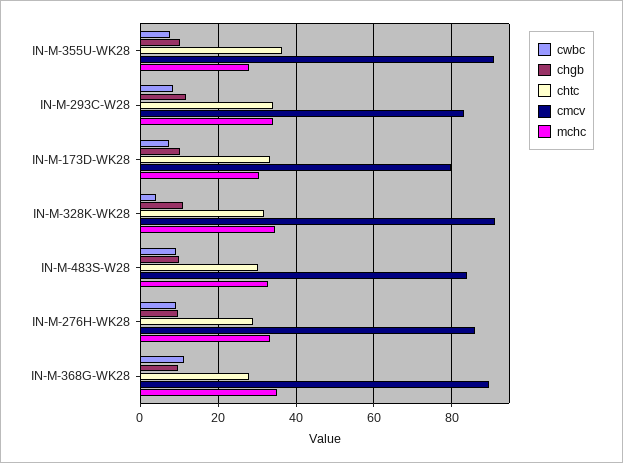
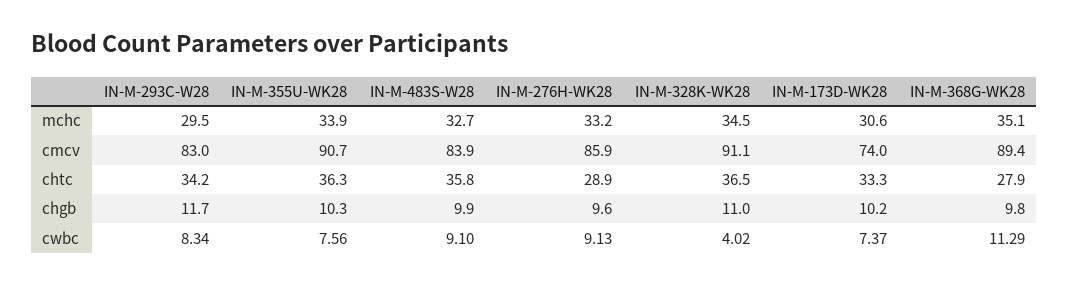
mchc, IN-M-355U-WK28: 28 -> 33.9
mchc, IN-M-293C-W28: 34 -> 29.5
cmcv, IN-M-173D-WK28: 80 -> 74
chtc, IN-M-328K-WK28: 32 -> 36.5
chtc, IN-M-483S-W28: 30 -> 35.8

